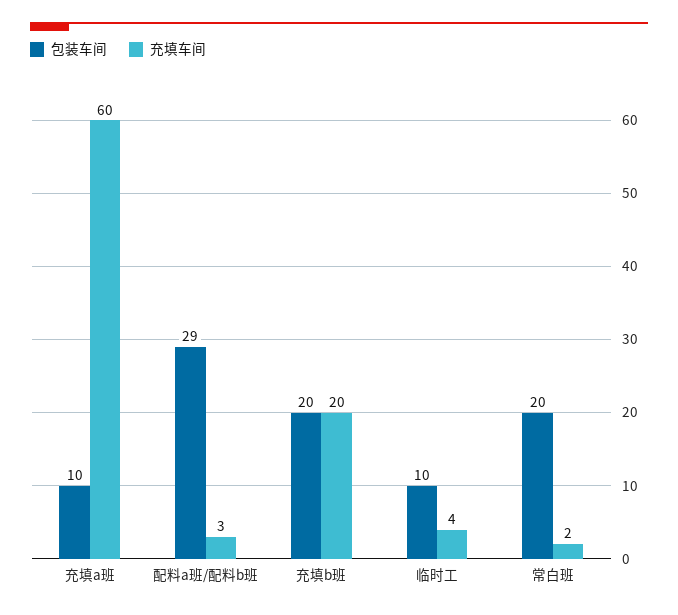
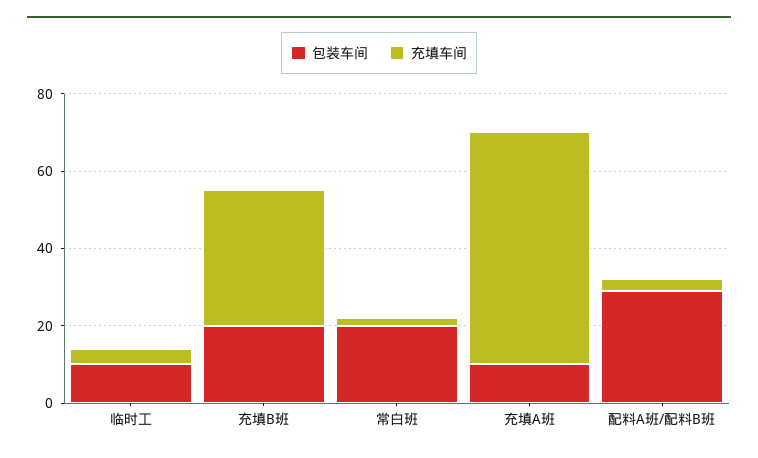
充填车间, 充填b班: 20 -> 35

